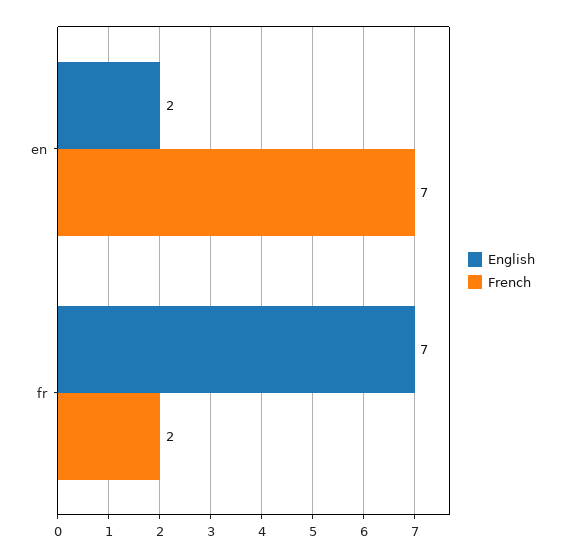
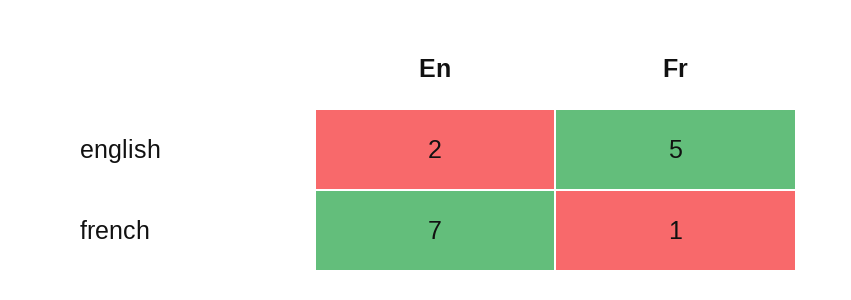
English, fr: 7 -> 5
French, fr: 2 -> 1

